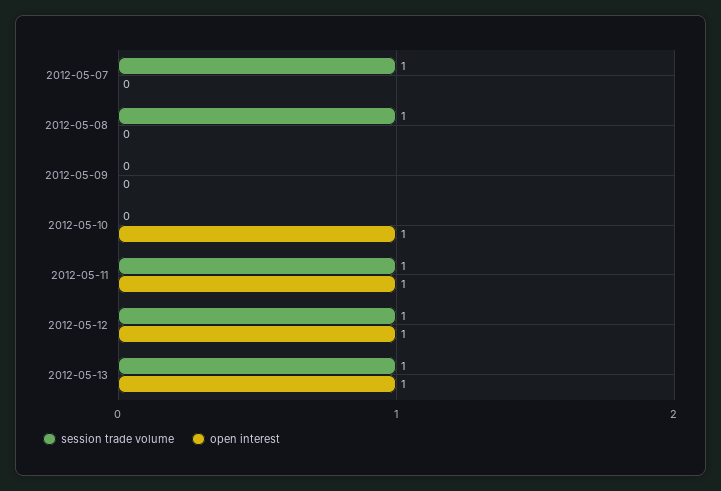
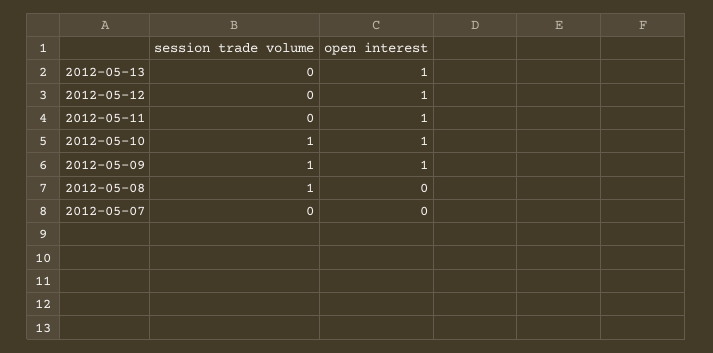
session trade volume, 2012-05-07: 1 -> 0
session trade volume, 2012-05-09: 0 -> 1
open interest, 2012-05-09: 0 -> 1
session trade volume, 2012-05-10: 0 -> 1
session trade volume, 2012-05-11: 1 -> 0
session trade volume, 2012-05-12: 1 -> 0
session trade volume, 2012-05-13: 1 -> 0

